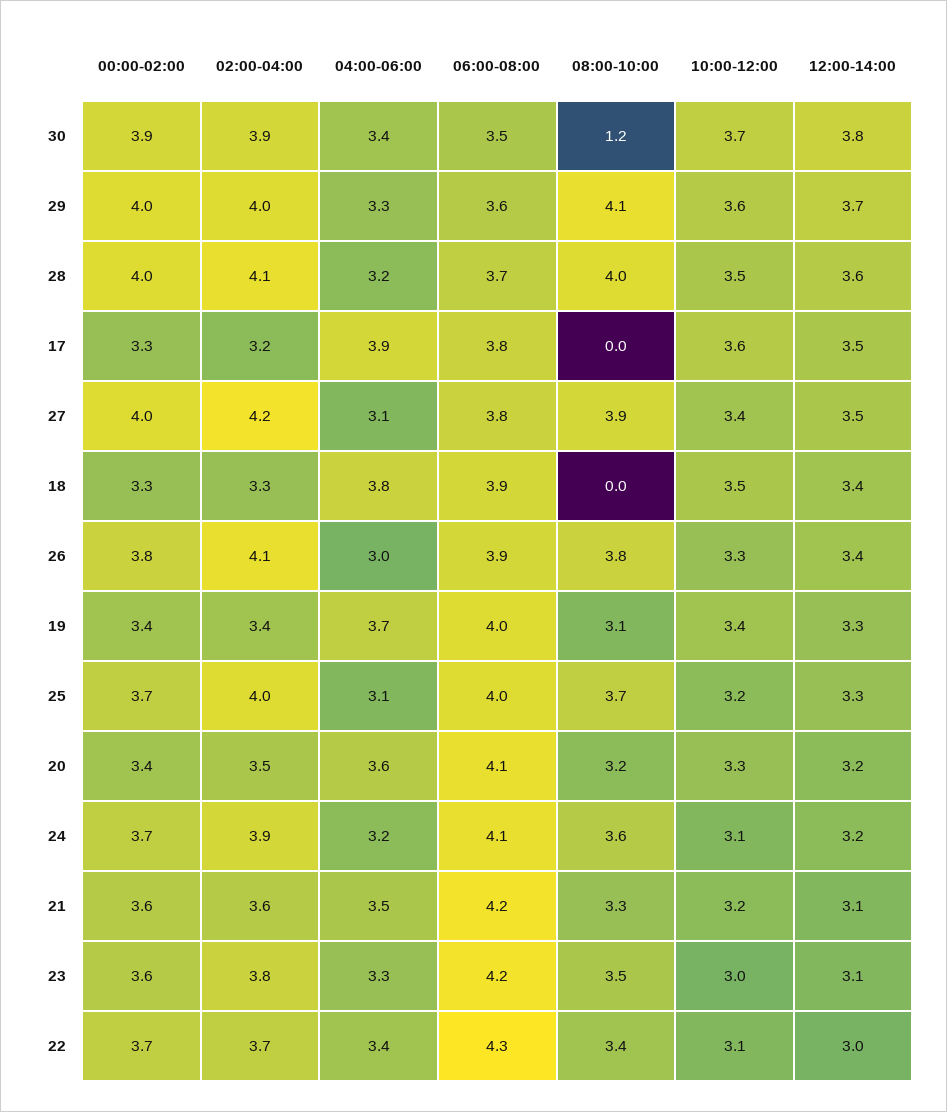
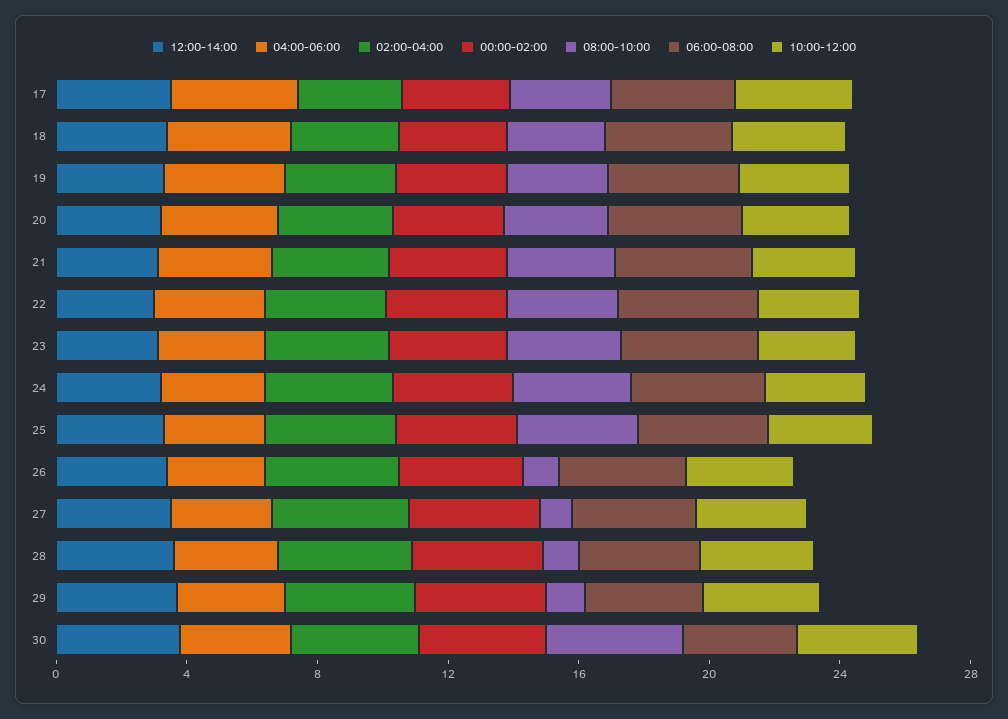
08:00-10:00, 30: 1.2 -> 4
08:00-10:00, 29: 4.1 -> 1
08:00-10:00, 28: 4 -> 1
08:00-10:00, 17: 0 -> 3
08:00-10:00, 27: 3.9 -> 1
08:00-10:00, 18: 0 -> 3
08:00-10:00, 26: 3.8 -> 1

